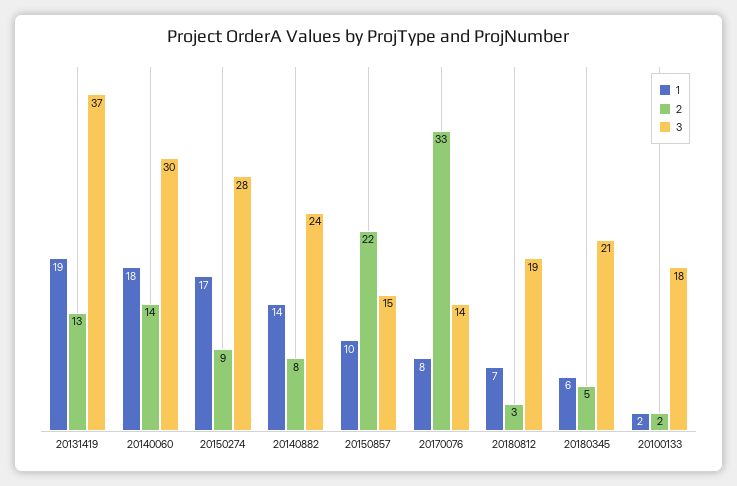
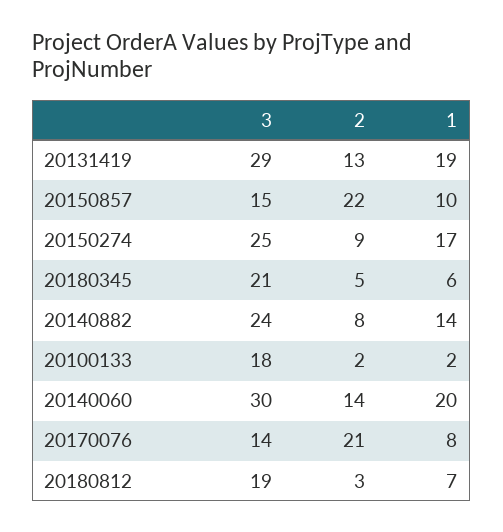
3, 20131419: 37 -> 29
1, 20140060: 18 -> 20
3, 20150274: 28 -> 25
2, 20170076: 33 -> 21

